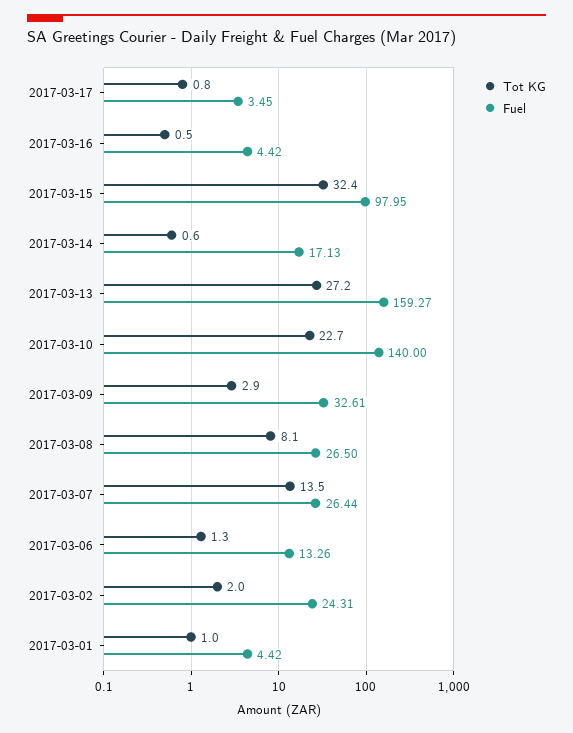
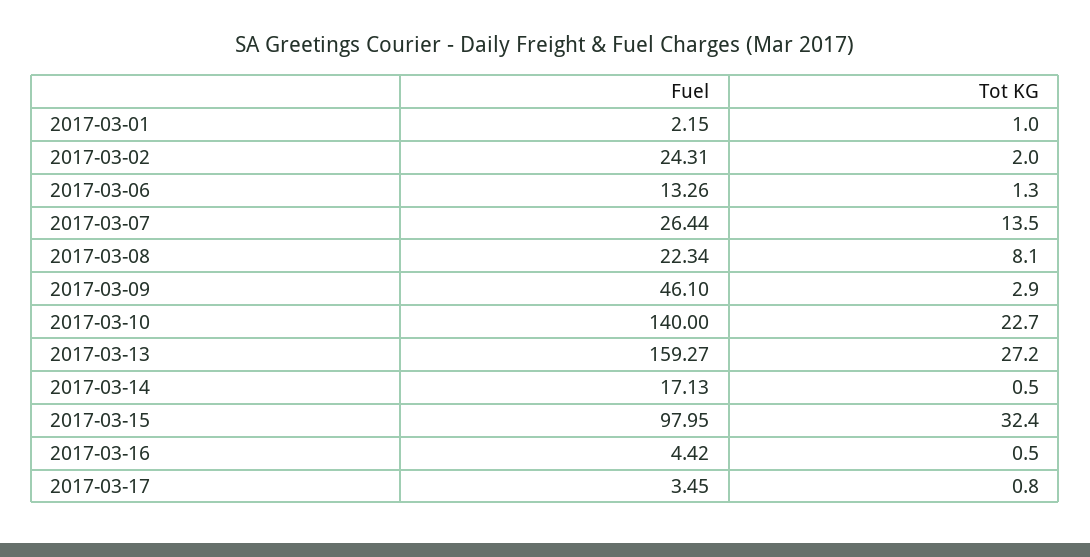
Tot KG, 2017-03-14: 0.6 -> 0.5
Fuel, 2017-03-09: 32.61 -> 46.1
Fuel, 2017-03-08: 26.5 -> 22.34
Fuel, 2017-03-01: 4.42 -> 2.15

